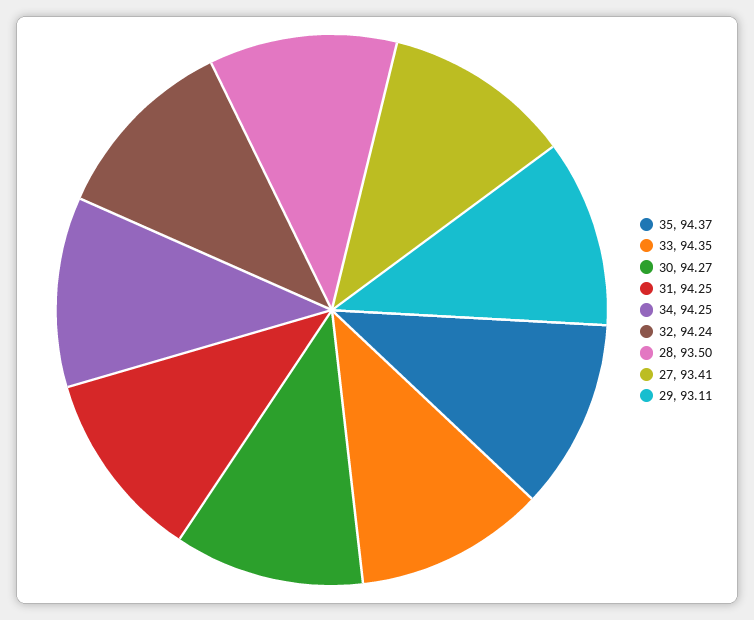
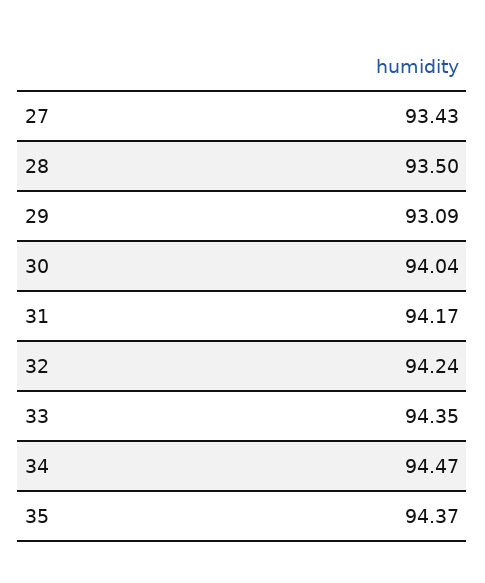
30: 94.27 -> 94.04
31: 94.25 -> 94.17
34: 94.25 -> 94.47
27: 93.41 -> 93.43
29: 93.11 -> 93.09

